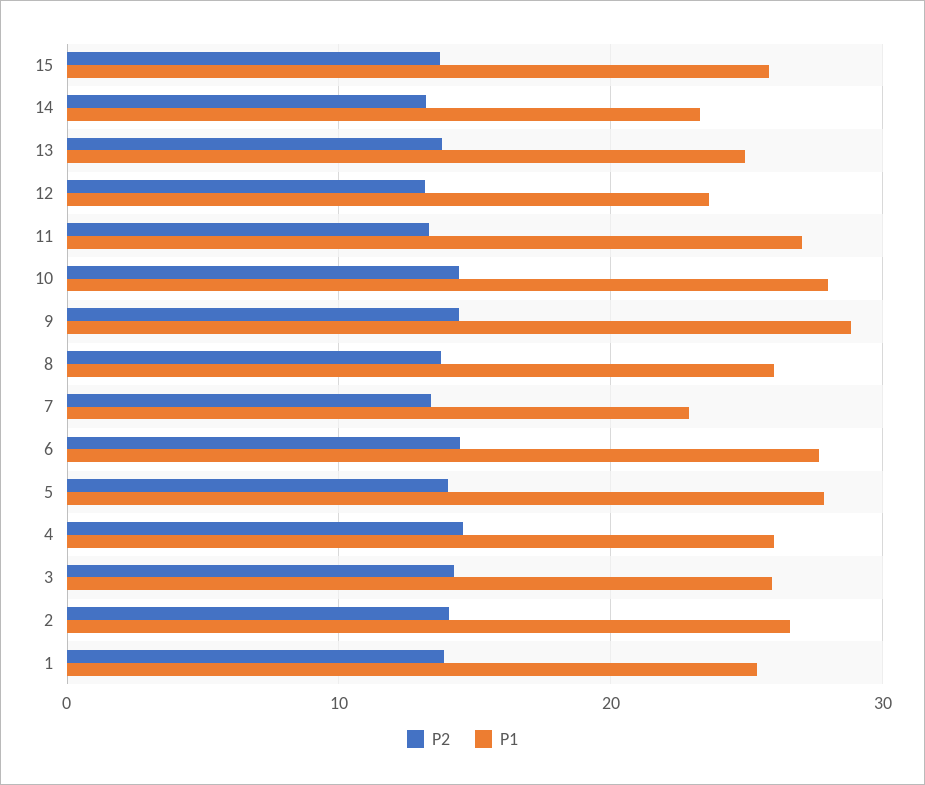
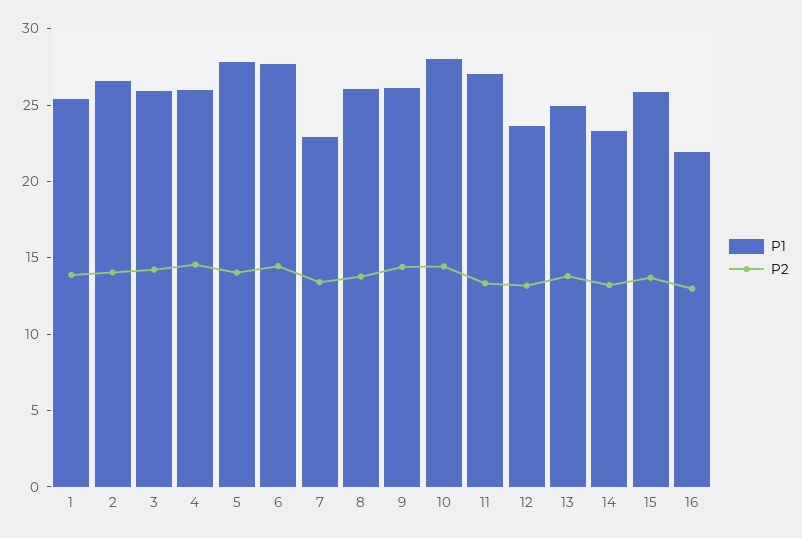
P1, 9: 29 -> 26
P1, 16: none -> 22
P2, 16: none -> 13

